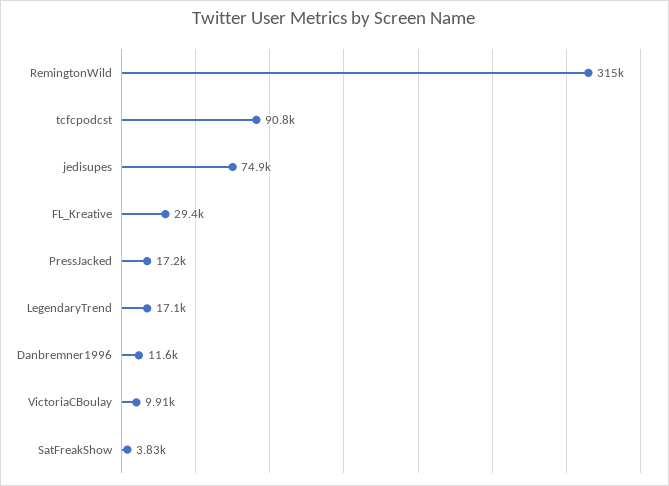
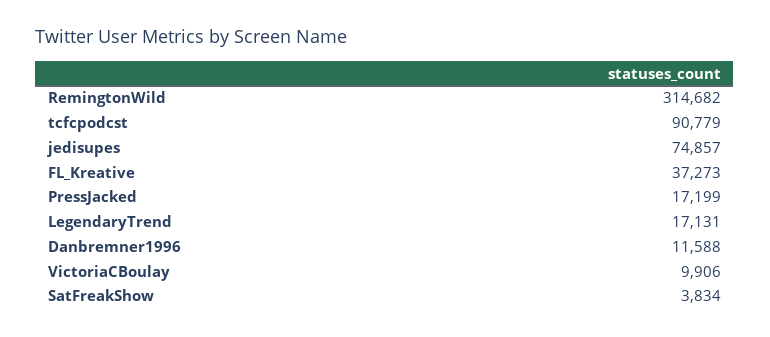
FL_Kreative: 29400 -> 37273

